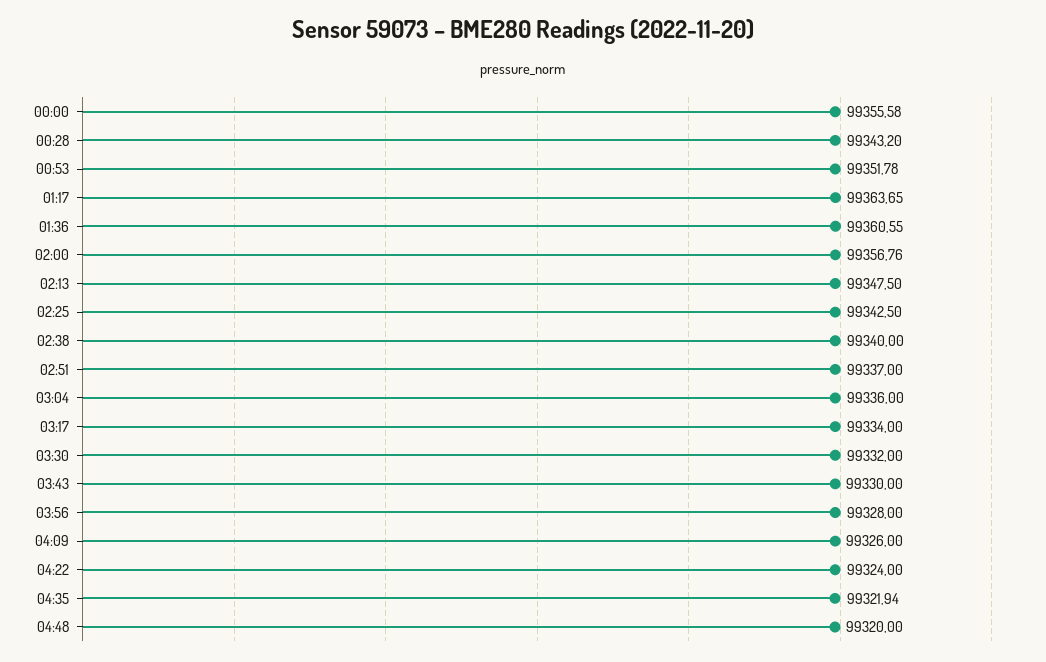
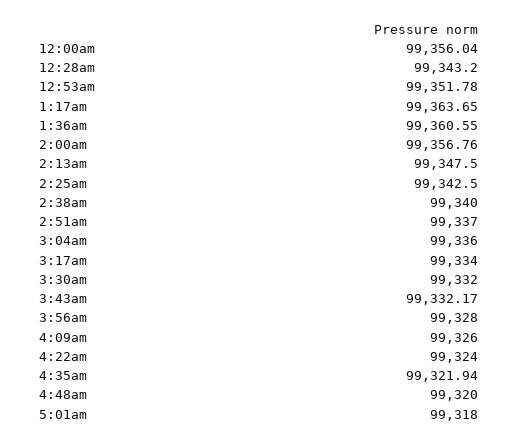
00:00: 99355.58 -> 99356.04
03:43: 99330 -> 99332.17
5:01am: none -> 99318

